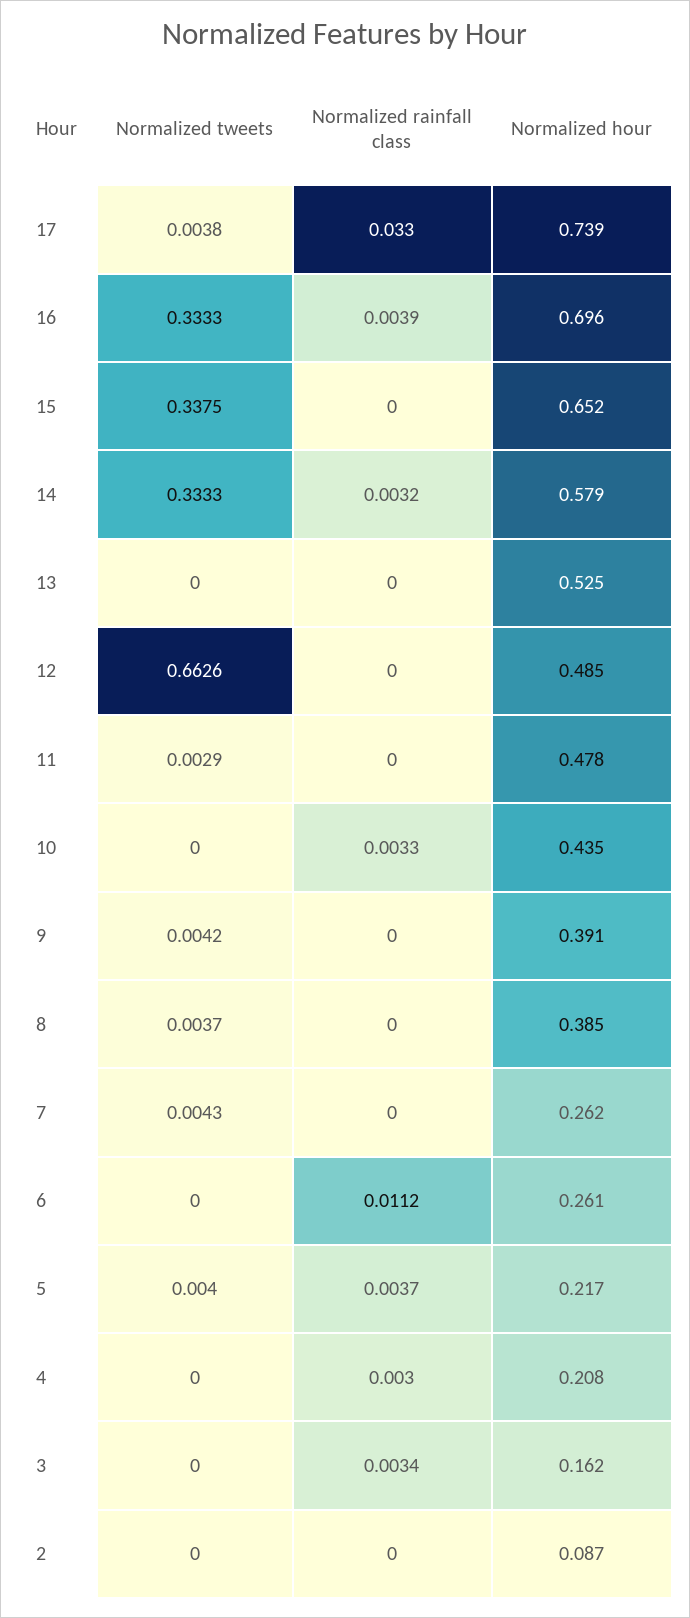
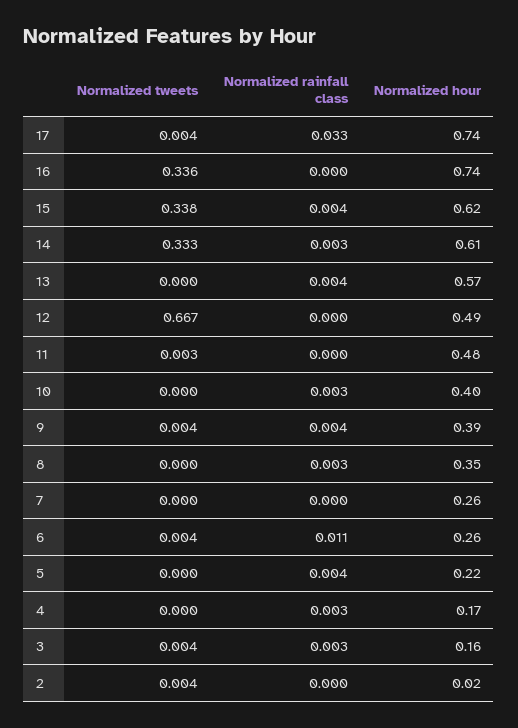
Normalized tweets, 16: 0.3333 -> 0.336
Normalized rainfall class, 16: 0.0039 -> 0
Normalized hour, 16: 0.696 -> 0.74
Normalized rainfall class, 15: 0 -> 0.004
Normalized hour, 15: 0.652 -> 0.62
Normalized hour, 14: 0.579 -> 0.61
Normalized rainfall class, 13: 0 -> 0.004
Normalized hour, 13: 0.525 -> 0.57
Normalized tweets, 12: 0.6626 -> 0.667
Normalized hour, 10: 0.435 -> 0.4
Normalized rainfall class, 9: 0 -> 0.004
Normalized tweets, 8: 0.0037 -> 0
Normalized rainfall class, 8: 0 -> 0.003
Normalized hour, 8: 0.385 -> 0.35
Normalized tweets, 7: 0.0043 -> 0
Normalized tweets, 6: 0 -> 0.004
Normalized tweets, 5: 0.004 -> 0
Normalized hour, 4: 0.208 -> 0.17
Normalized tweets, 3: 0 -> 0.004
Normalized tweets, 2: 0 -> 0.004
Normalized hour, 2: 0.087 -> 0.02

